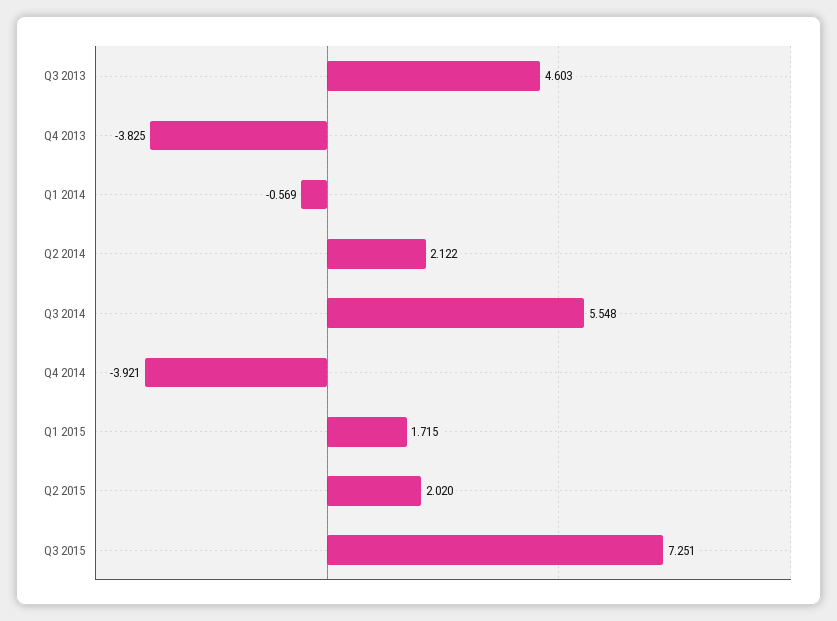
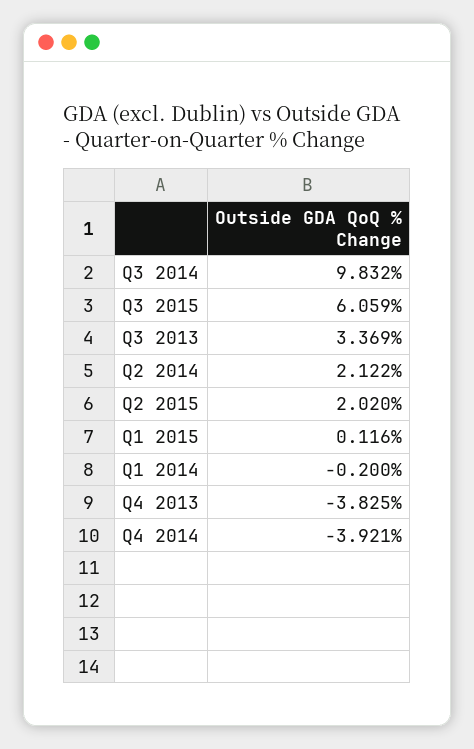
Q3 2013: 4.603 -> 3.369
Q1 2014: -0.569 -> -0.2
Q3 2014: 5.548 -> 9.832
Q1 2015: 1.715 -> 0.116
Q3 2015: 7.251 -> 6.059

